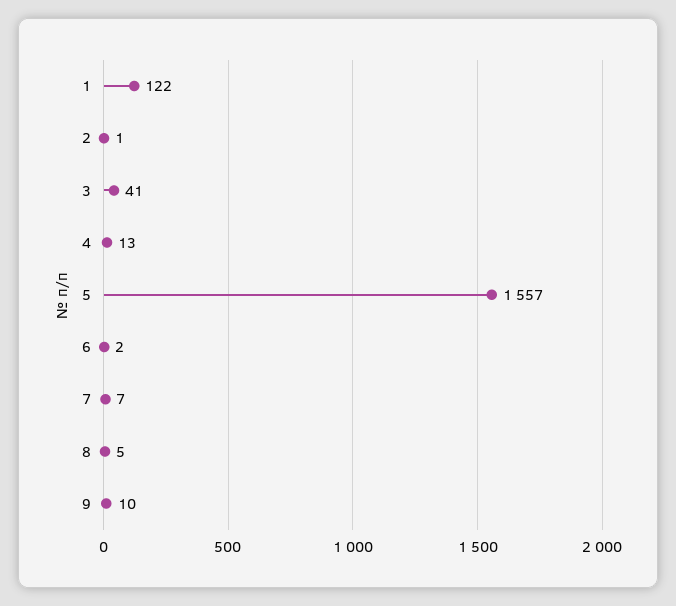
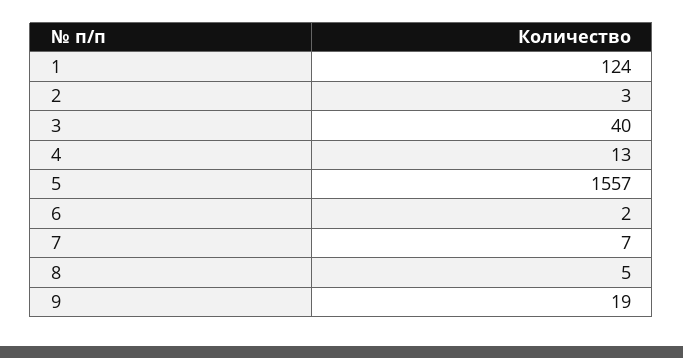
1: 122 -> 124
2: 1 -> 3
3: 41 -> 40
9: 10 -> 19

